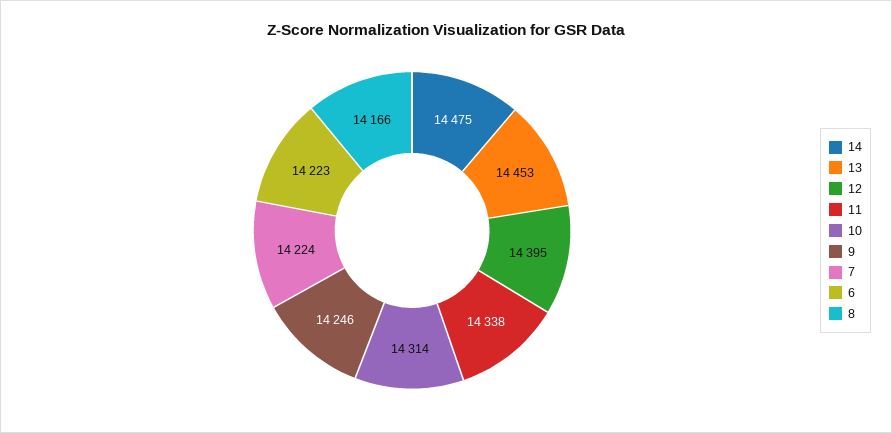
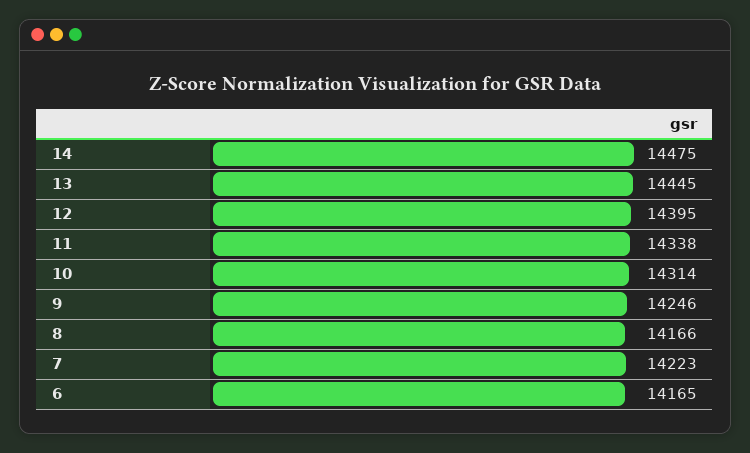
13: 14453 -> 14445
7: 14224 -> 14223
6: 14223 -> 14165

